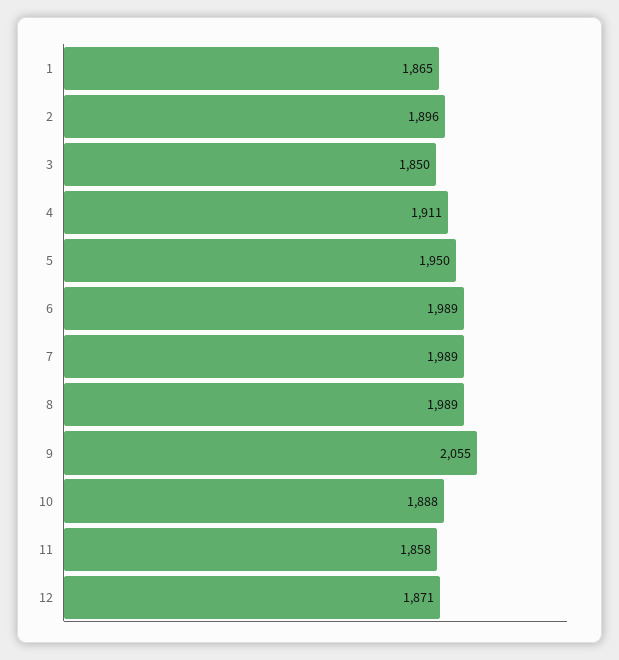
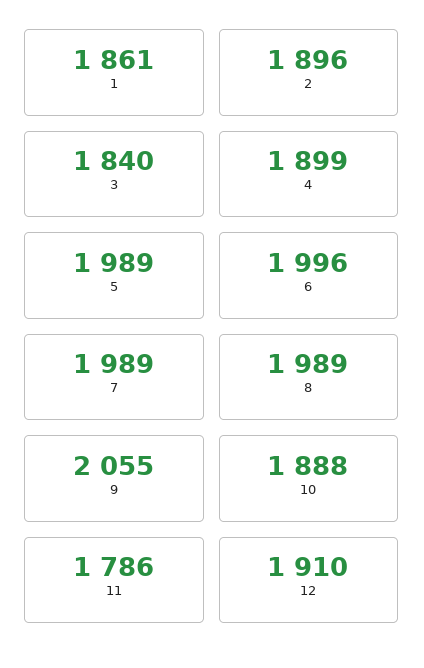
1: 1865 -> 1861
3: 1850 -> 1840
4: 1911 -> 1899
5: 1950 -> 1989
6: 1989 -> 1996
11: 1858 -> 1786
12: 1871 -> 1910

